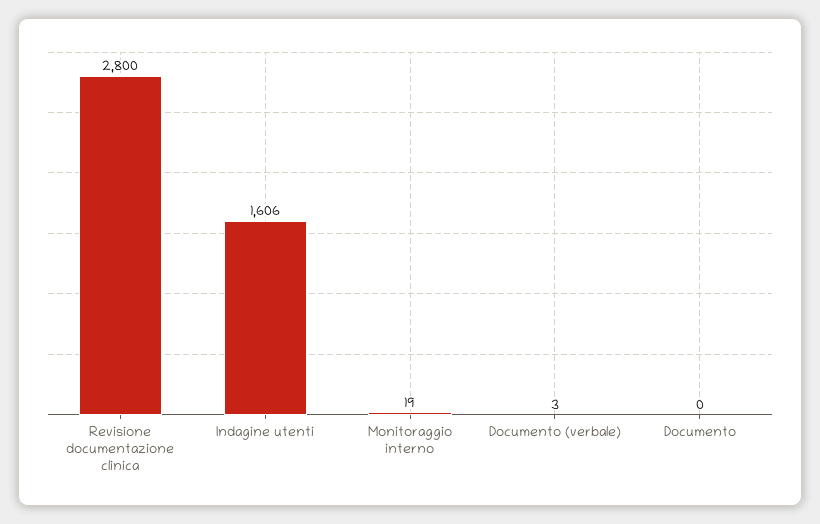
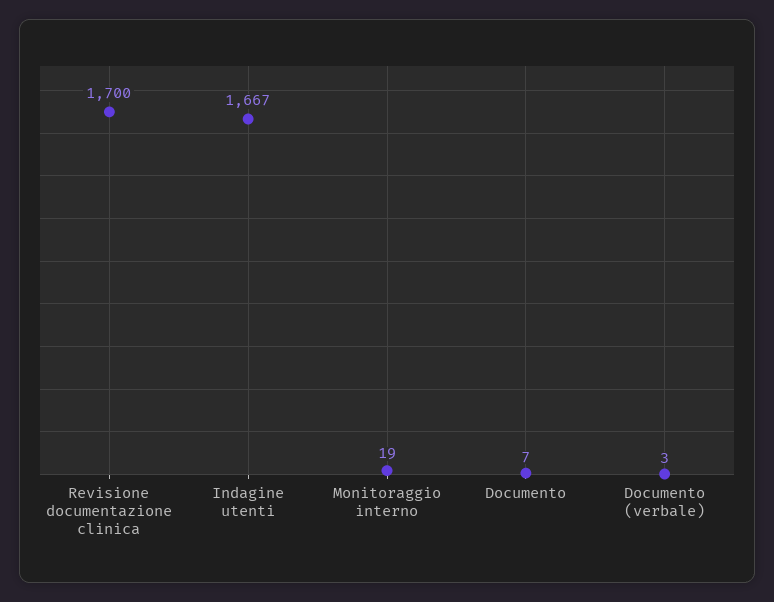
Revisione documentazione clinica: 2800 -> 1700
Indagine utenti: 1606 -> 1667
Documento: 0 -> 7

